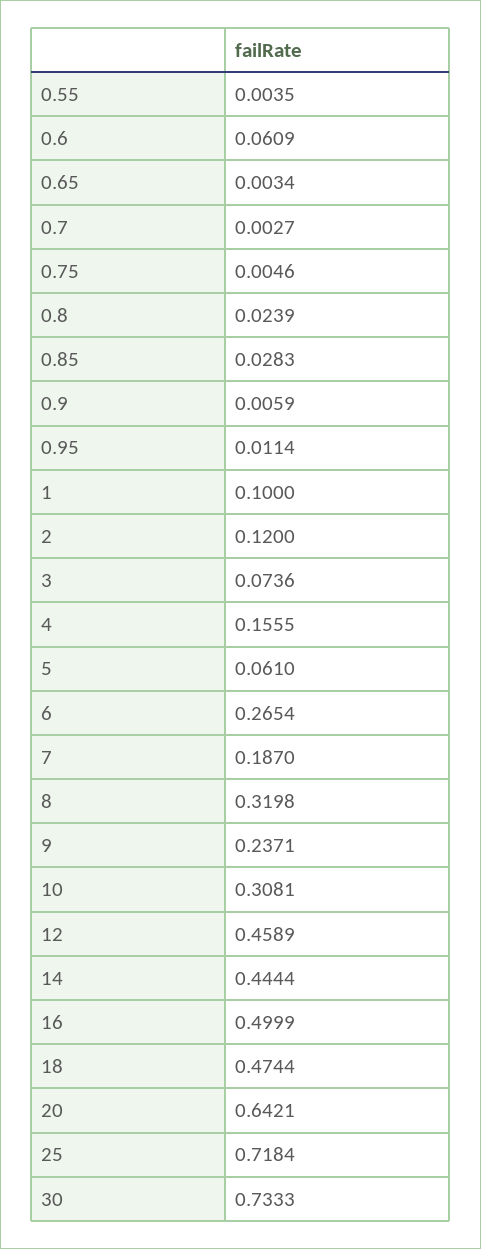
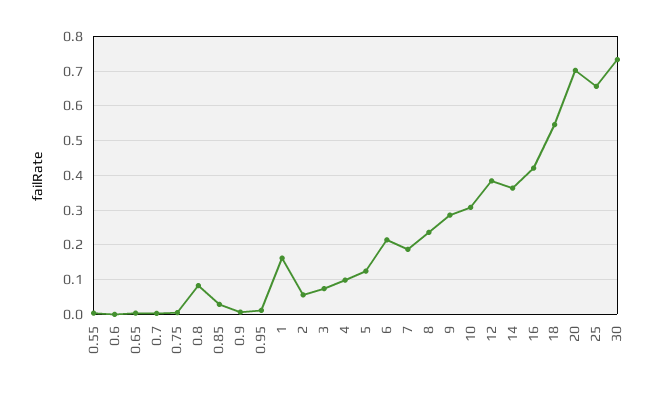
0.6: 0.0609 -> 0
0.8: 0.0239 -> 0.08
1: 0.1 -> 0.16
2: 0.12 -> 0.06
4: 0.1555 -> 0.1
5: 0.061 -> 0.12
6: 0.2654 -> 0.22
8: 0.3198 -> 0.24
9: 0.2371 -> 0.28
12: 0.4589 -> 0.38
14: 0.4444 -> 0.36
16: 0.4999 -> 0.42
18: 0.4744 -> 0.54
20: 0.6421 -> 0.7
25: 0.7184 -> 0.66

